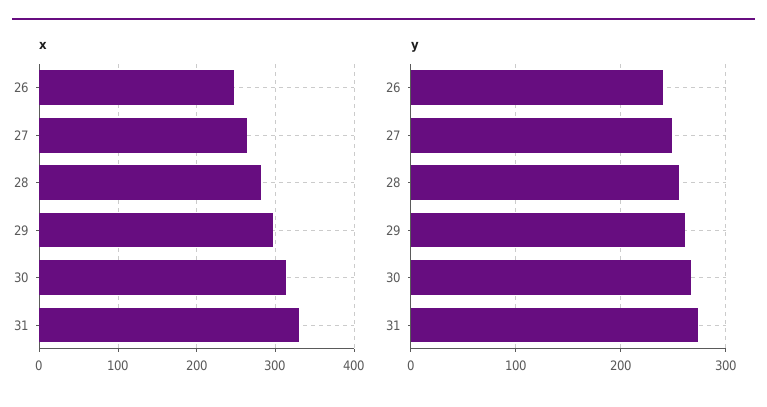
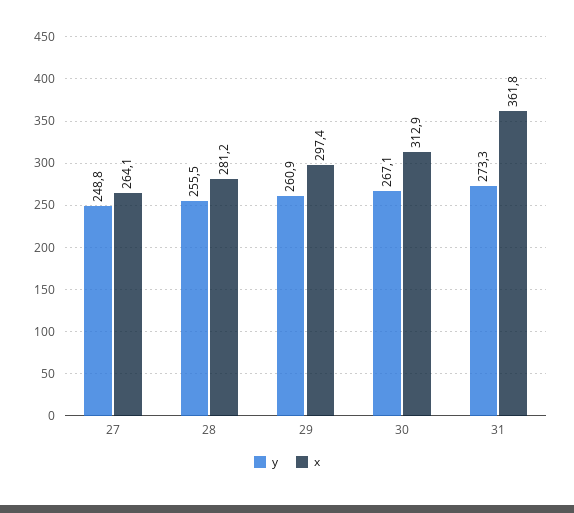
x, 26: 250 -> none
x, 31: 330 -> 361.8
y, 26: 240 -> none

